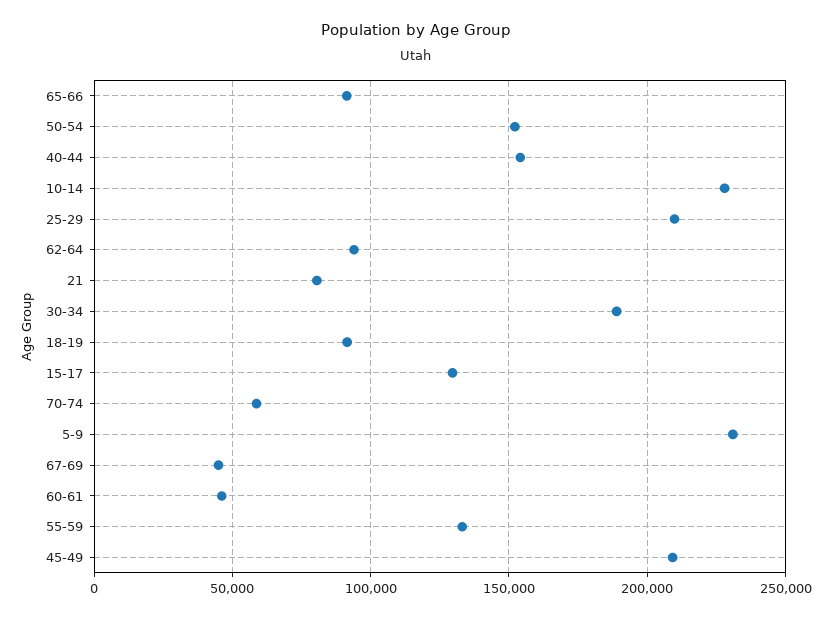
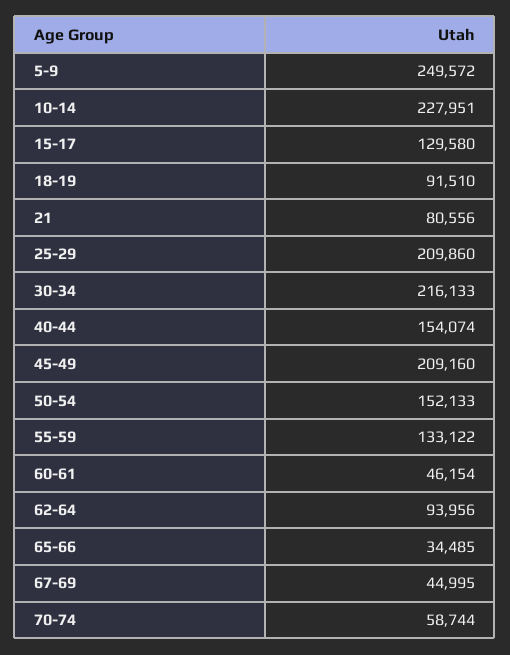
65-66: 90000 -> 34485
30-34: 190000 -> 216133
5-9: 230000 -> 249572

